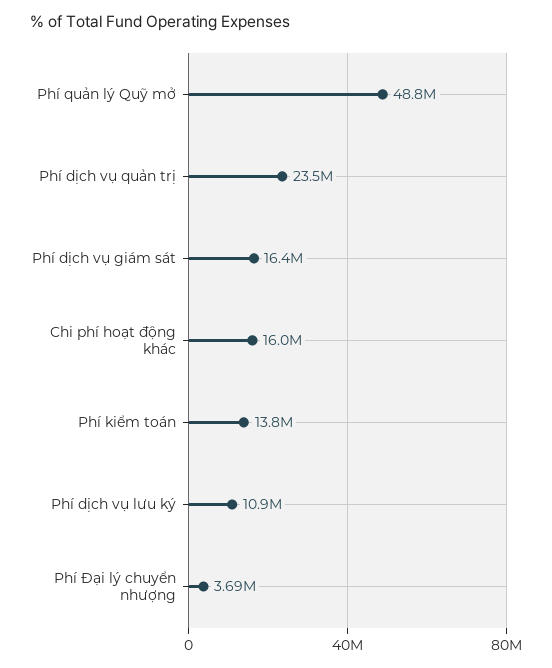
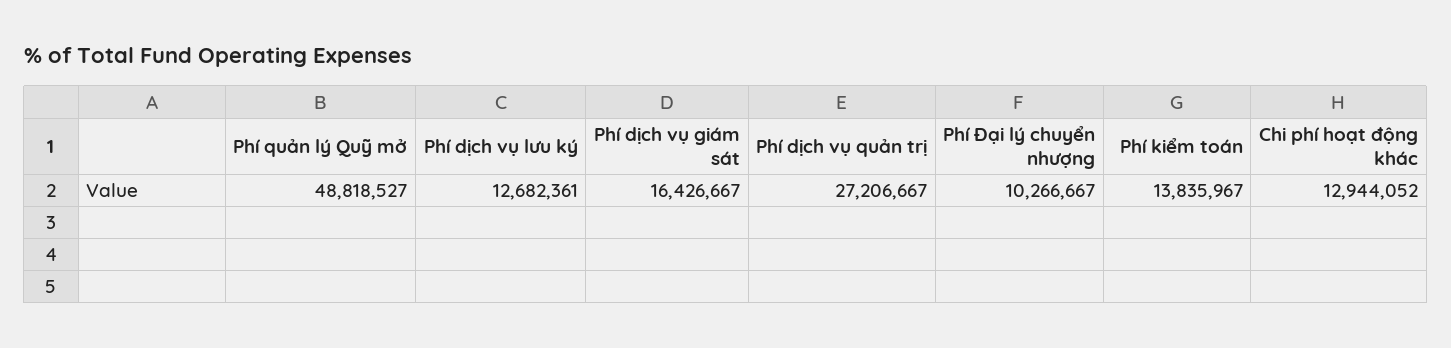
Phí dịch vụ quản trị: 23500000 -> 27206667
Chi phí hoạt động khác: 16000000 -> 12944052
Phí dịch vụ lưu ký: 10900000 -> 12682361
Phí Đại lý chuyển nhượng: 3690000 -> 10266667

